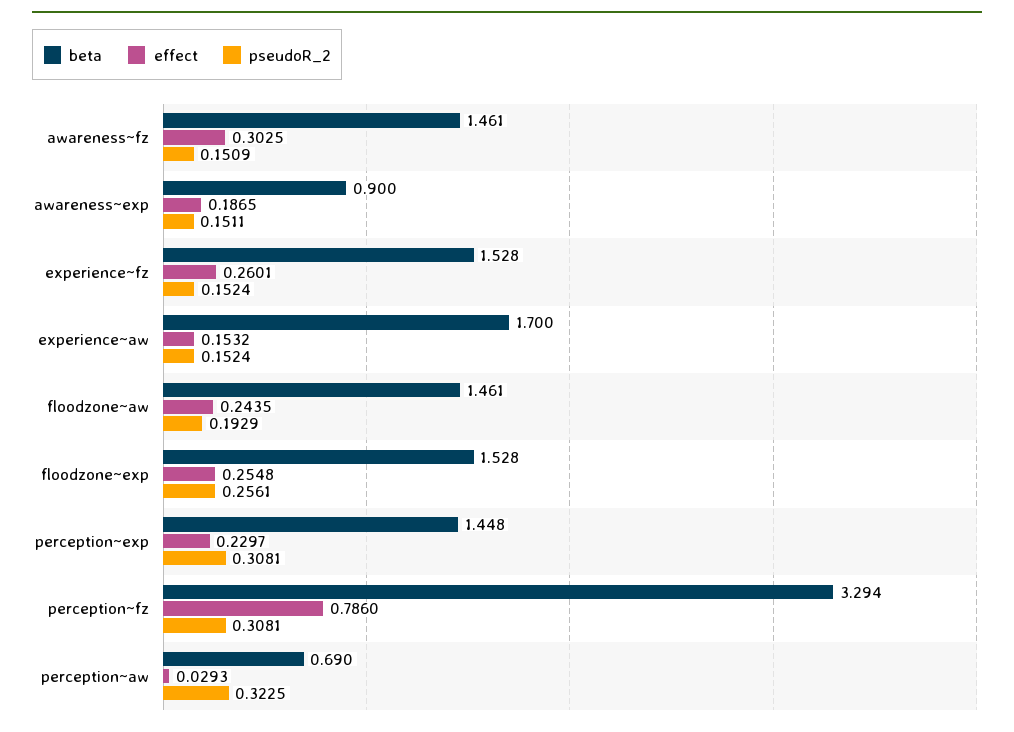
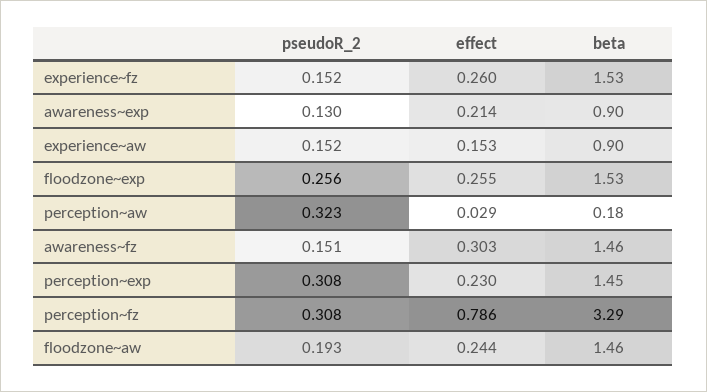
effect, awareness~exp: 0.1865 -> 0.214
pseudoR_2, awareness~exp: 0.1511 -> 0.13
beta, experience~aw: 1.7 -> 0.9
beta, perception~aw: 0.69 -> 0.18

